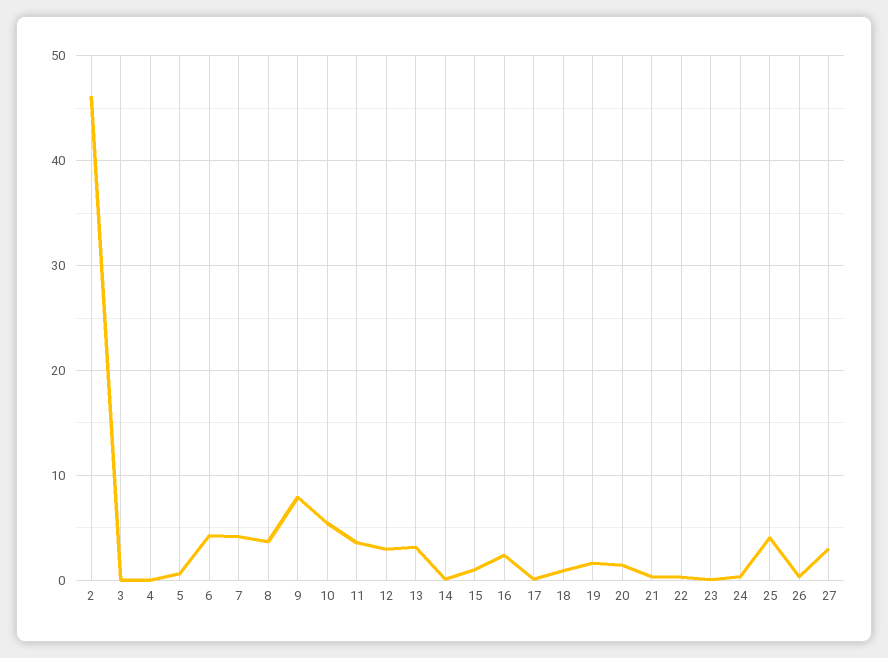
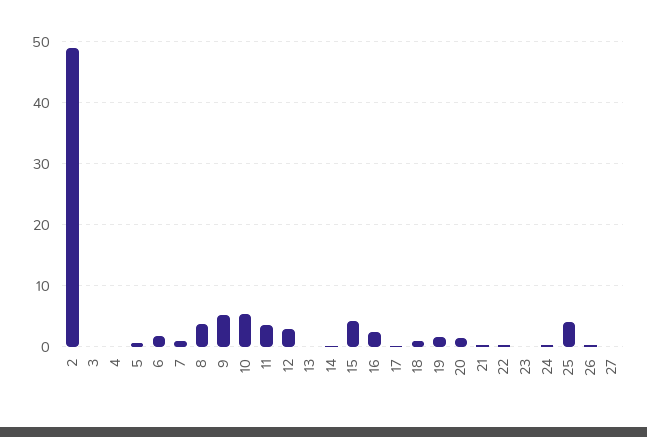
2: 46 -> 49
6: 4 -> 2
7: 4 -> 1
9: 8 -> 5
13: 3 -> 0
15: 1 -> 4
27: 3 -> 0

